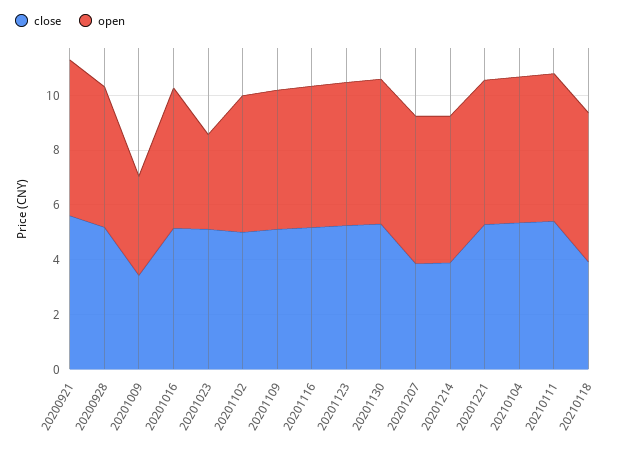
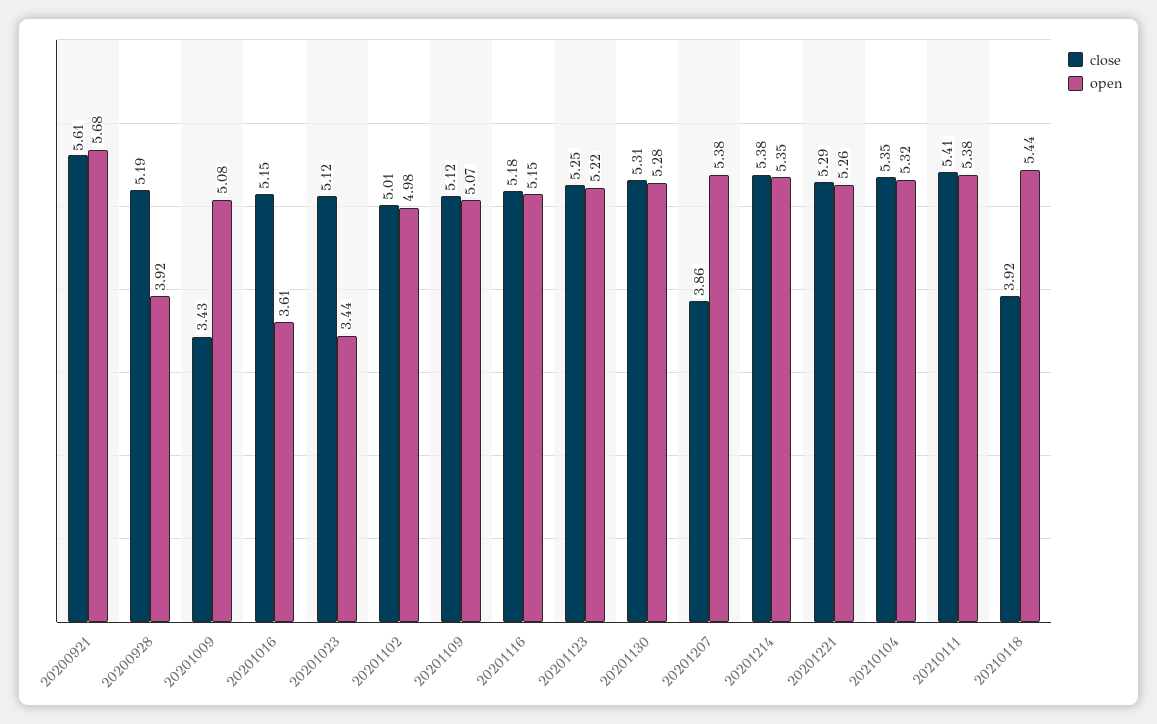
open, 20200928: 5 -> 3.92
open, 20201009: 3.5 -> 5.08
open, 20201016: 5 -> 3.61
close, 20201214: 4 -> 5.38

